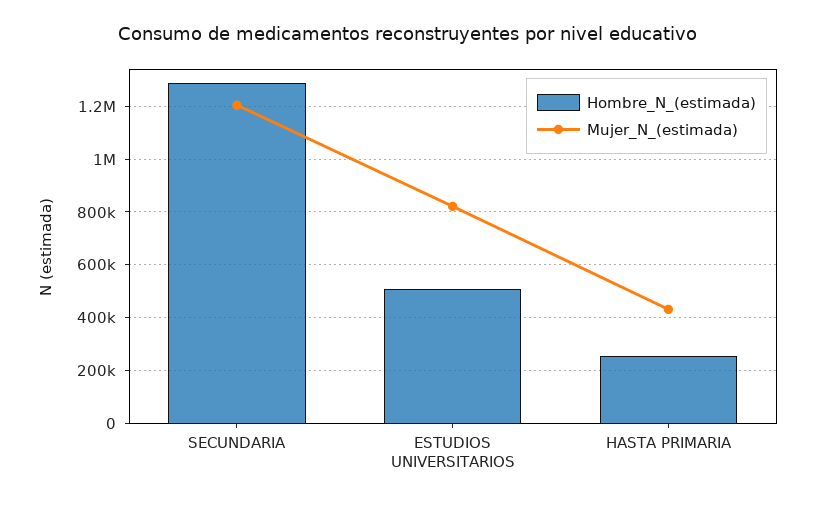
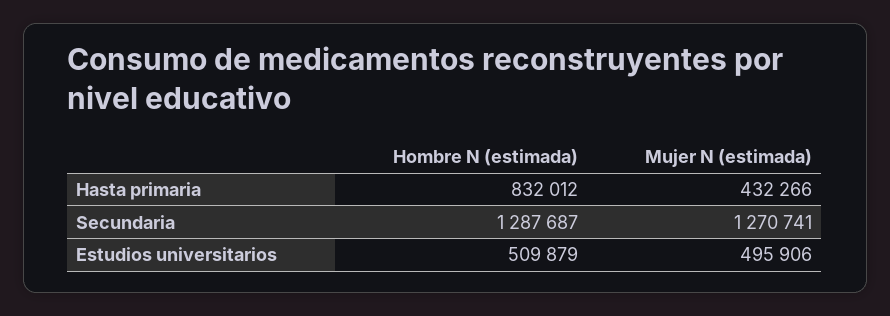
Mujer_N_(estimada), SECUNDARIA: 1200000 -> 1270741
Mujer_N_(estimada), ESTUDIOS UNIVERSITARIOS: 825000 -> 495906
Hombre_N_(estimada), HASTA PRIMARIA: 250000 -> 832012

